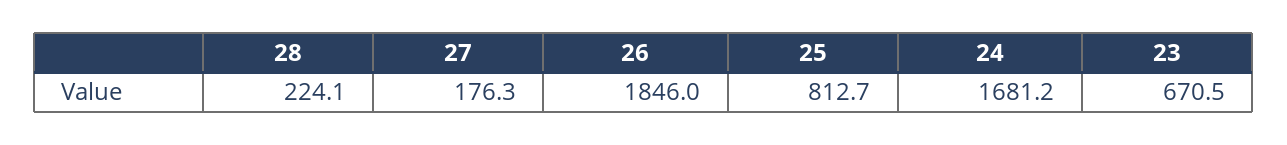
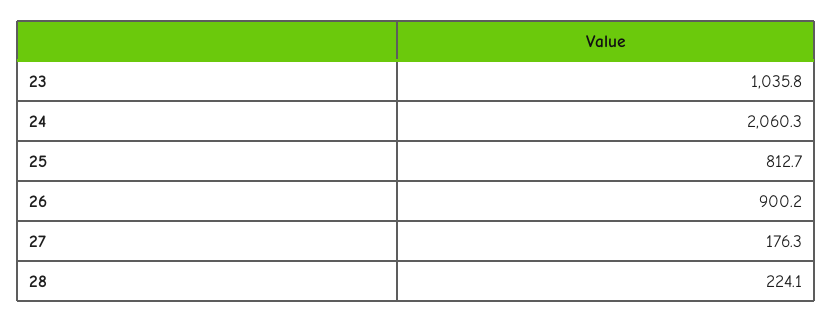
26: 1846 -> 900.2
24: 1681.2 -> 2060.3
23: 670.5 -> 1035.8

